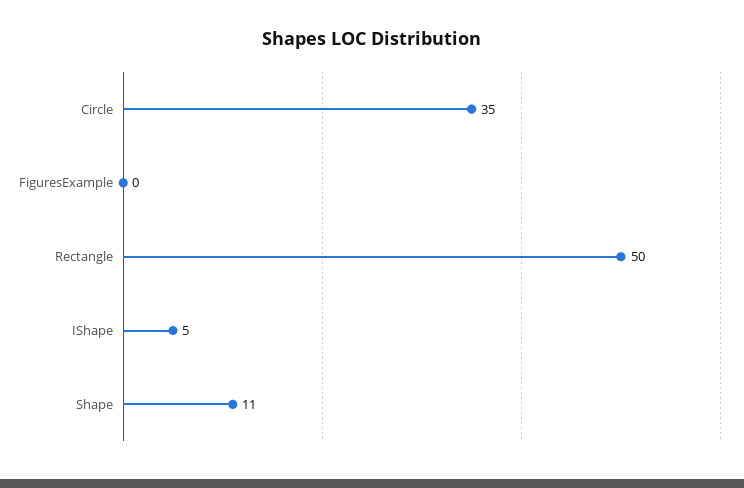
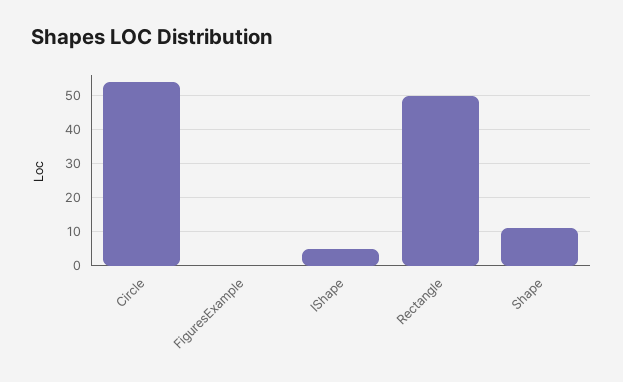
Circle: 35 -> 55

